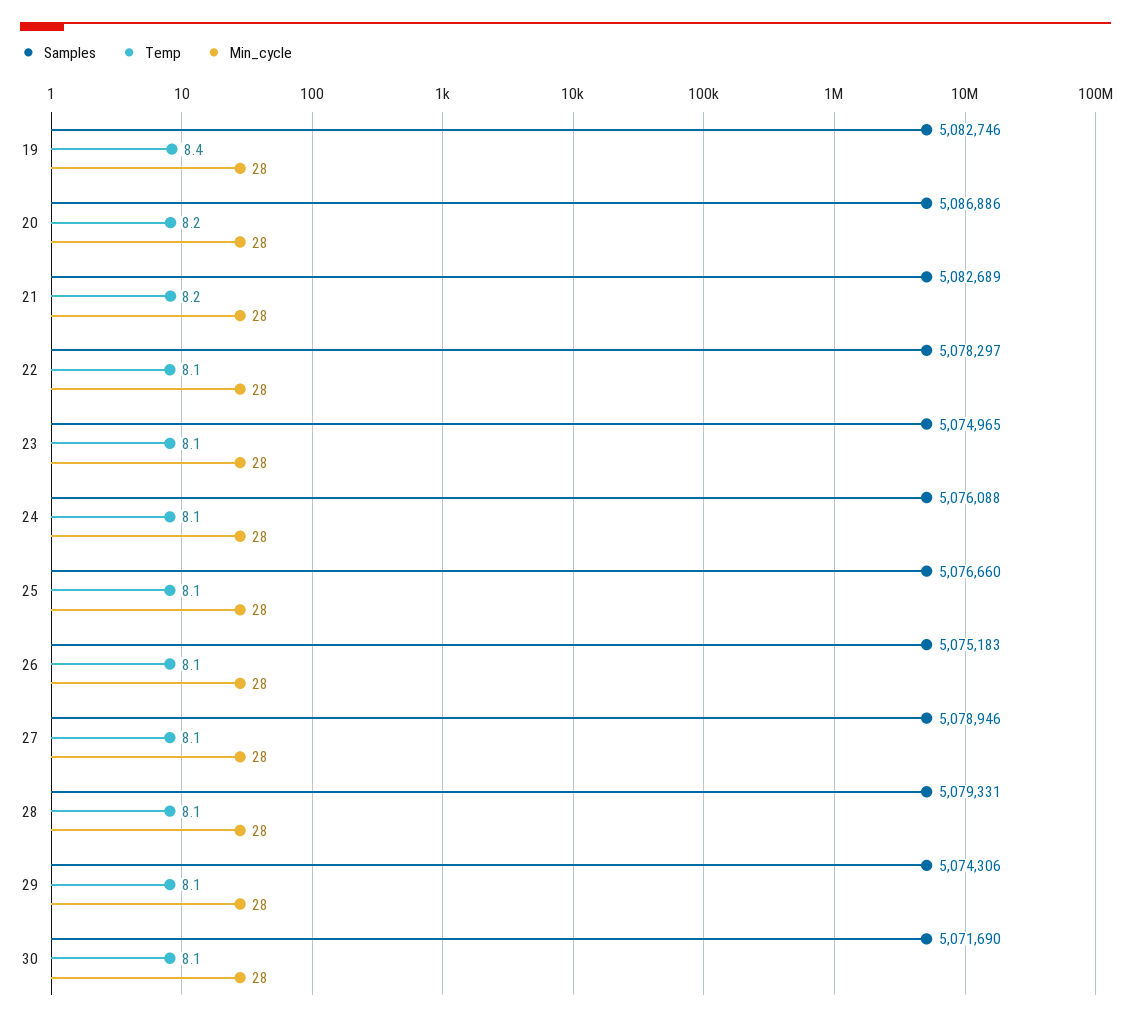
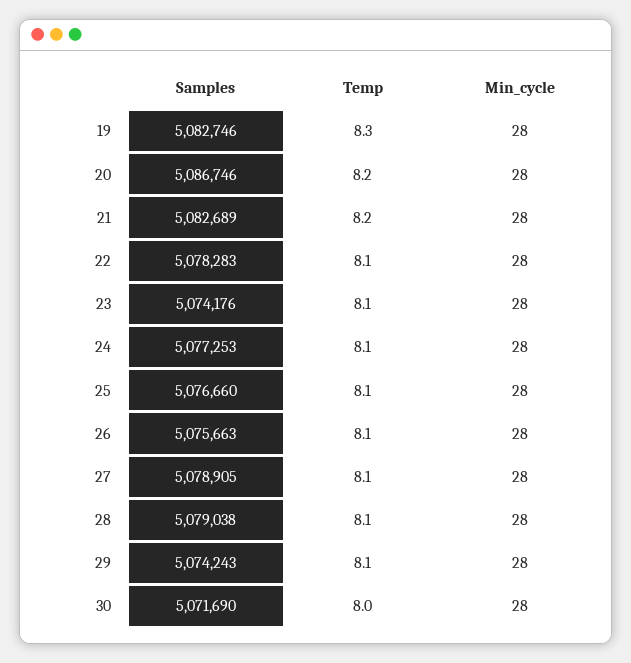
Temp, 19: 8.4 -> 8.3
Samples, 20: 5086886 -> 5086746
Samples, 22: 5078297 -> 5078283
Samples, 23: 5074965 -> 5074176
Samples, 24: 5076088 -> 5077253
Samples, 26: 5075183 -> 5075663
Samples, 27: 5078946 -> 5078905
Samples, 28: 5079331 -> 5079038
Samples, 29: 5074306 -> 5074243
Temp, 30: 8.1 -> 8

